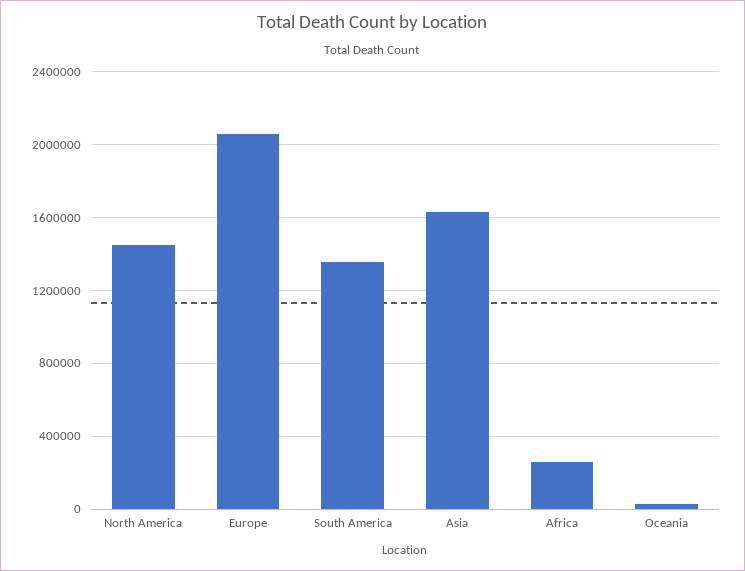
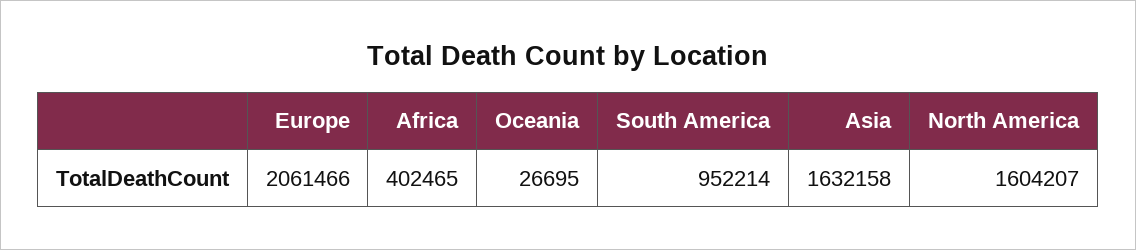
North America: 1450000 -> 1604207
South America: 1350000 -> 952214
Africa: 250000 -> 402465

